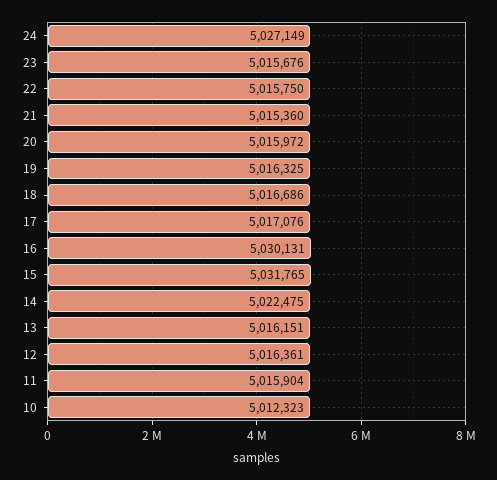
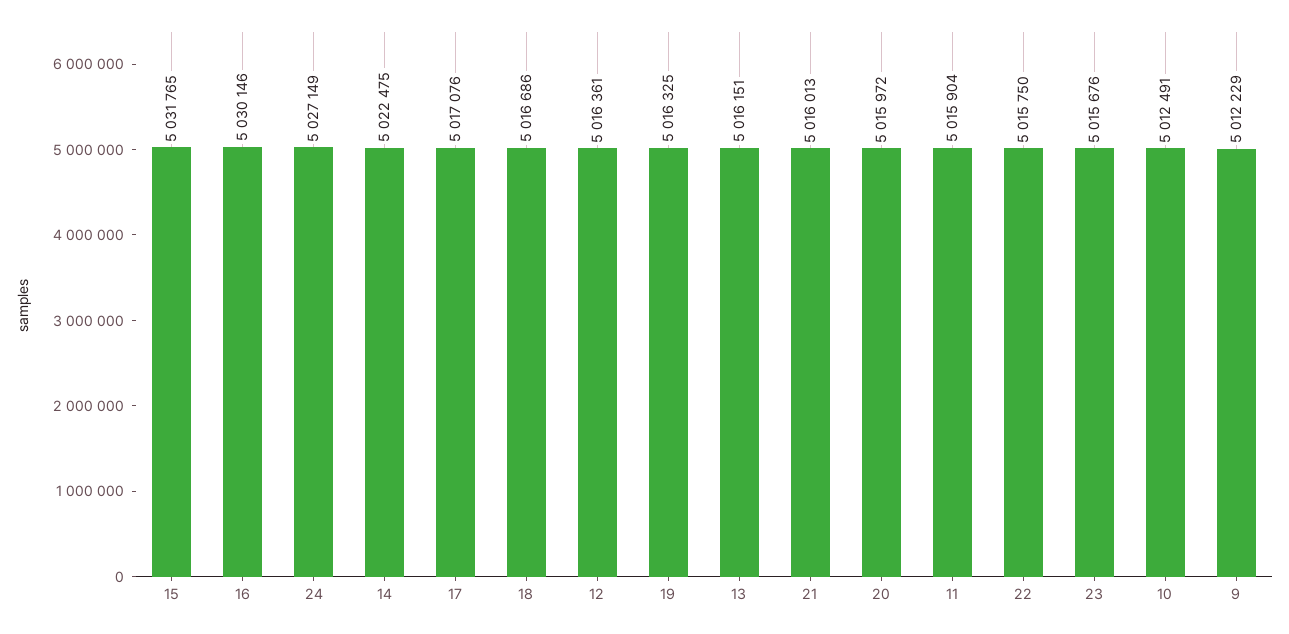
21: 5015360 -> 5016013
16: 5030131 -> 5030146
10: 5012323 -> 5012491
9: none -> 5012229

